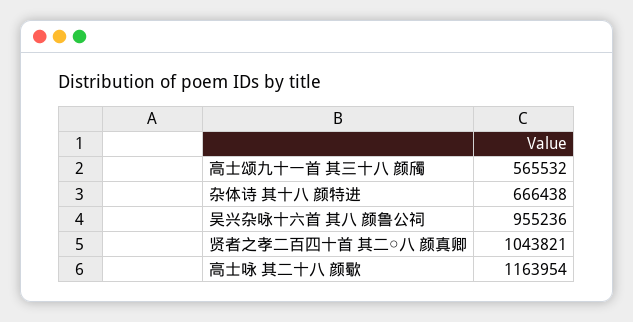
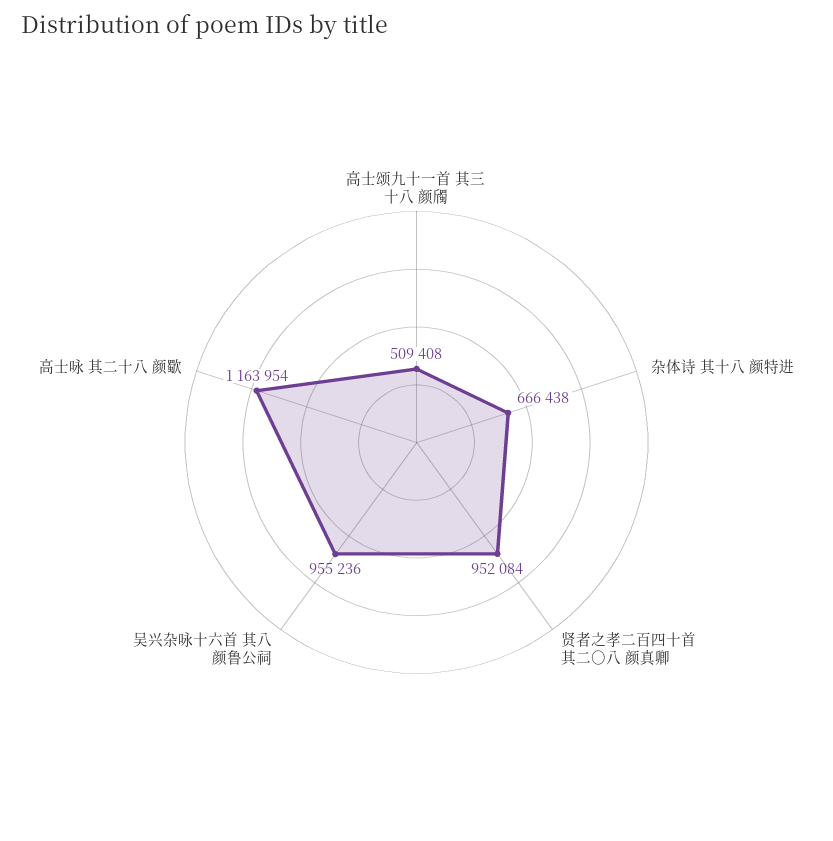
高士颂九十一首 其三十八 颜斶: 565532 -> 509408
贤者之孝二百四十首 其二○八 颜真卿: 1043821 -> 952084

